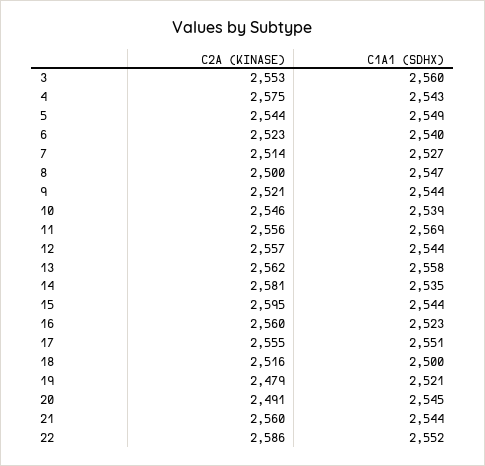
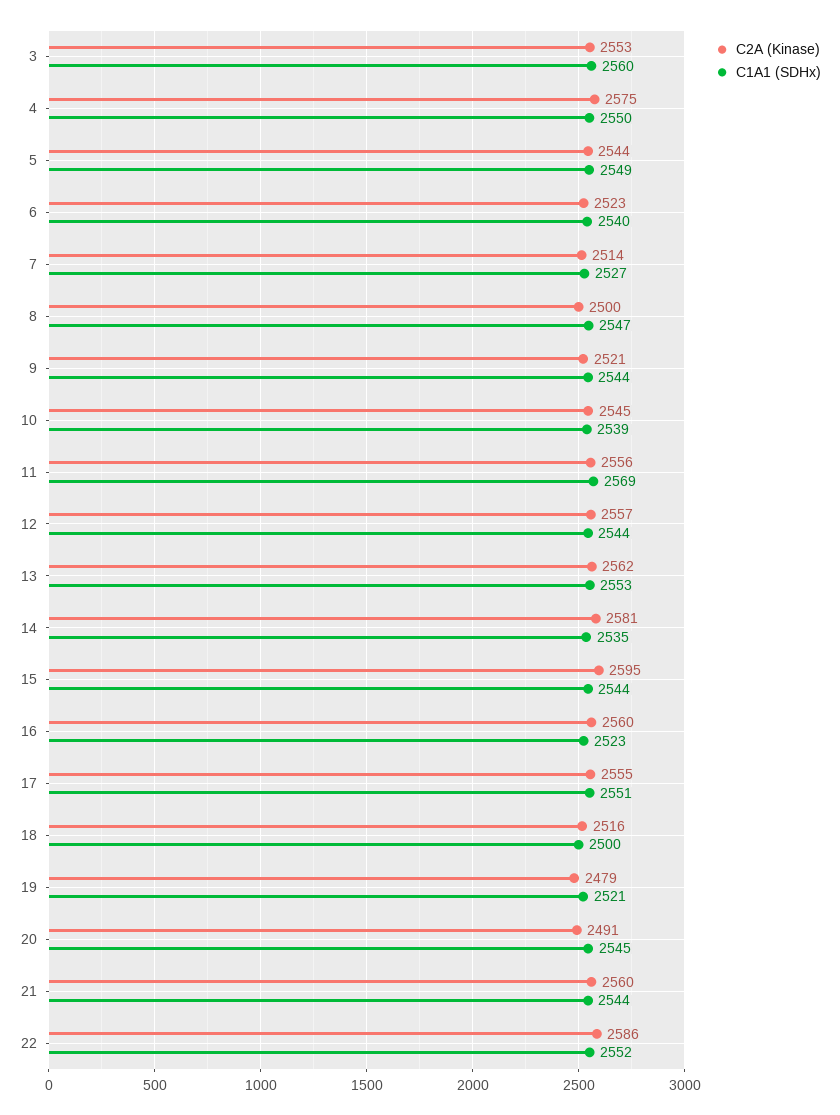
C1A1 (SDHX), 4: 2543 -> 2550
C2A (KINASE), 10: 2546 -> 2545
C1A1 (SDHX), 13: 2558 -> 2553

